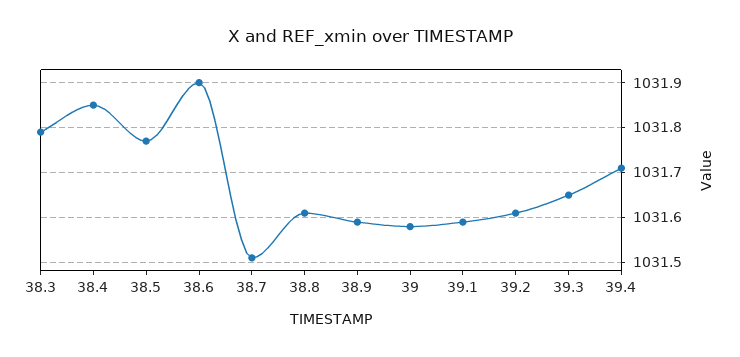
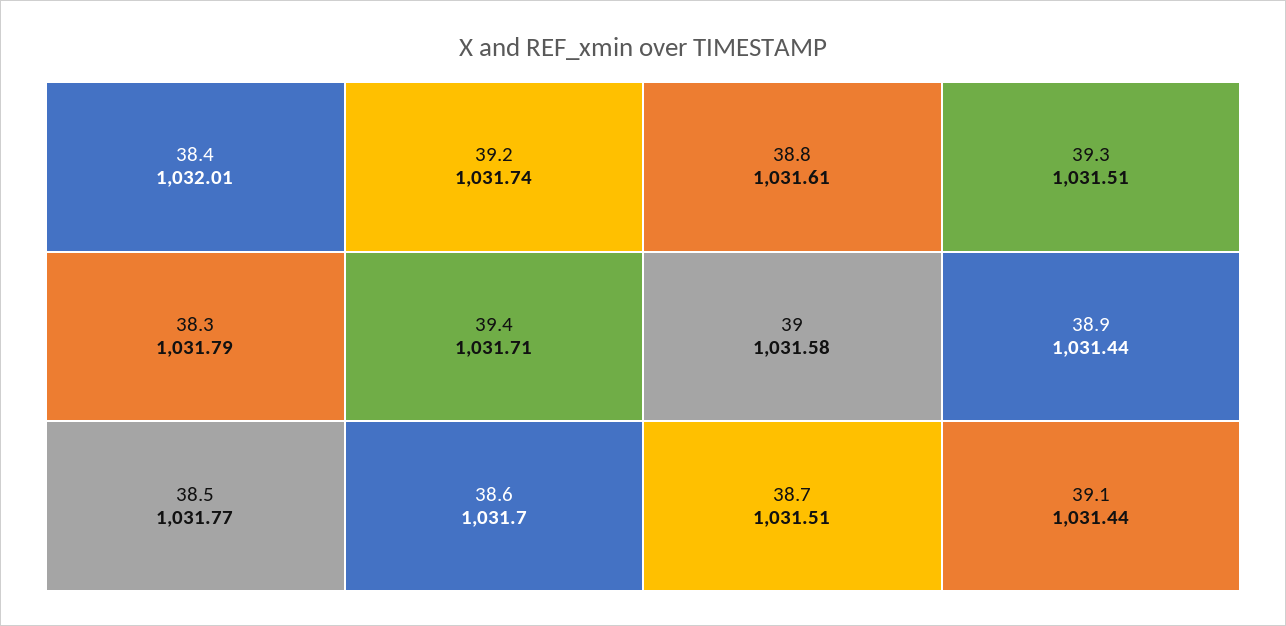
38.4: 1031.85 -> 1032.01
38.6: 1031.9 -> 1031.7
38.9: 1031.6 -> 1031.44
39.1: 1031.6 -> 1031.44
39.2: 1031.6 -> 1031.74
39.3: 1031.65 -> 1031.51

